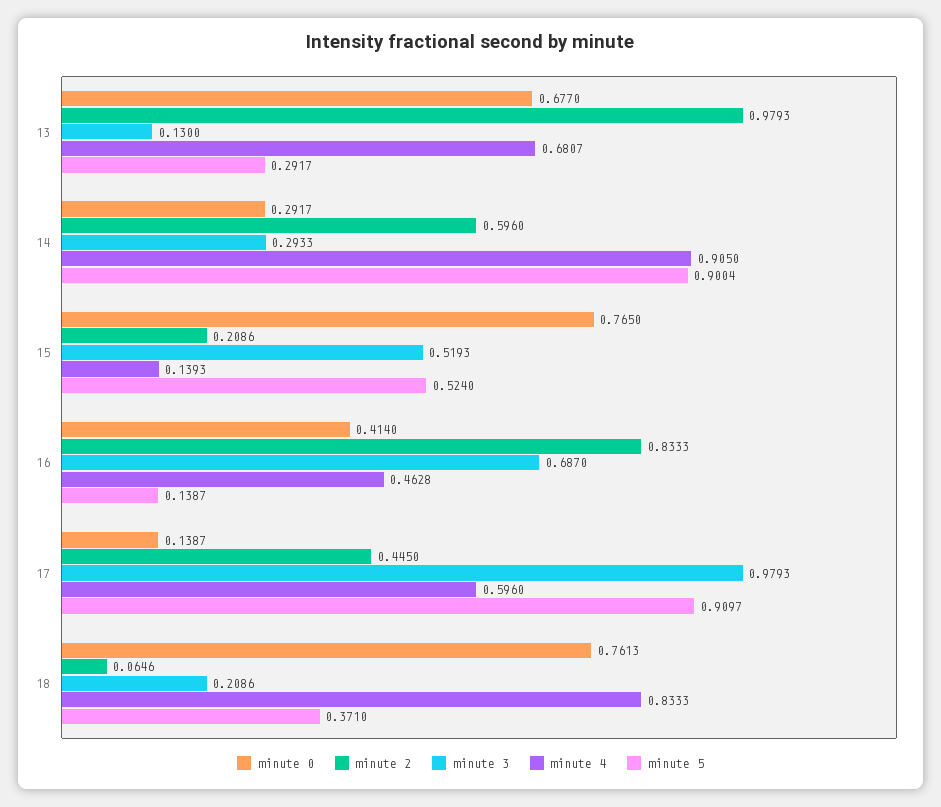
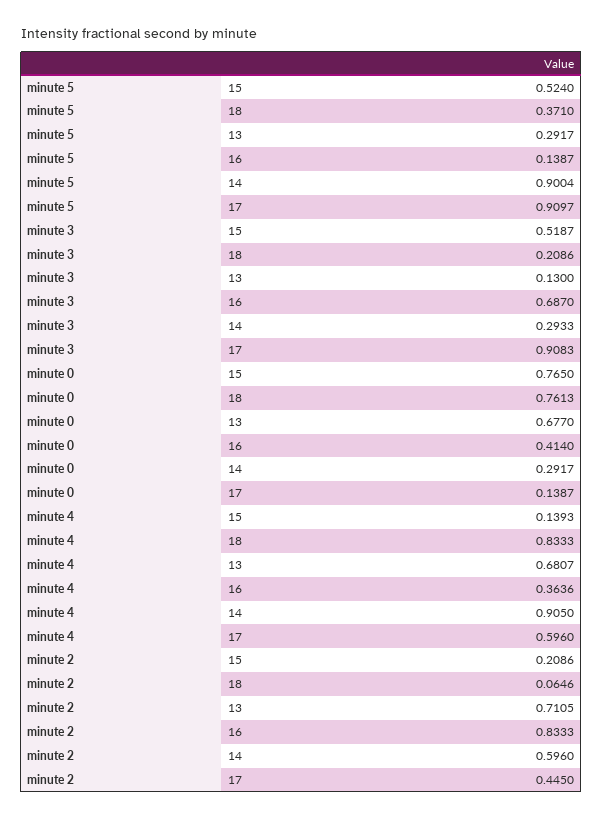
minute 2, 13: 0.9793 -> 0.7105
minute 3, 15: 0.5193 -> 0.5187
minute 4, 16: 0.4628 -> 0.3636
minute 3, 17: 0.9793 -> 0.9083

